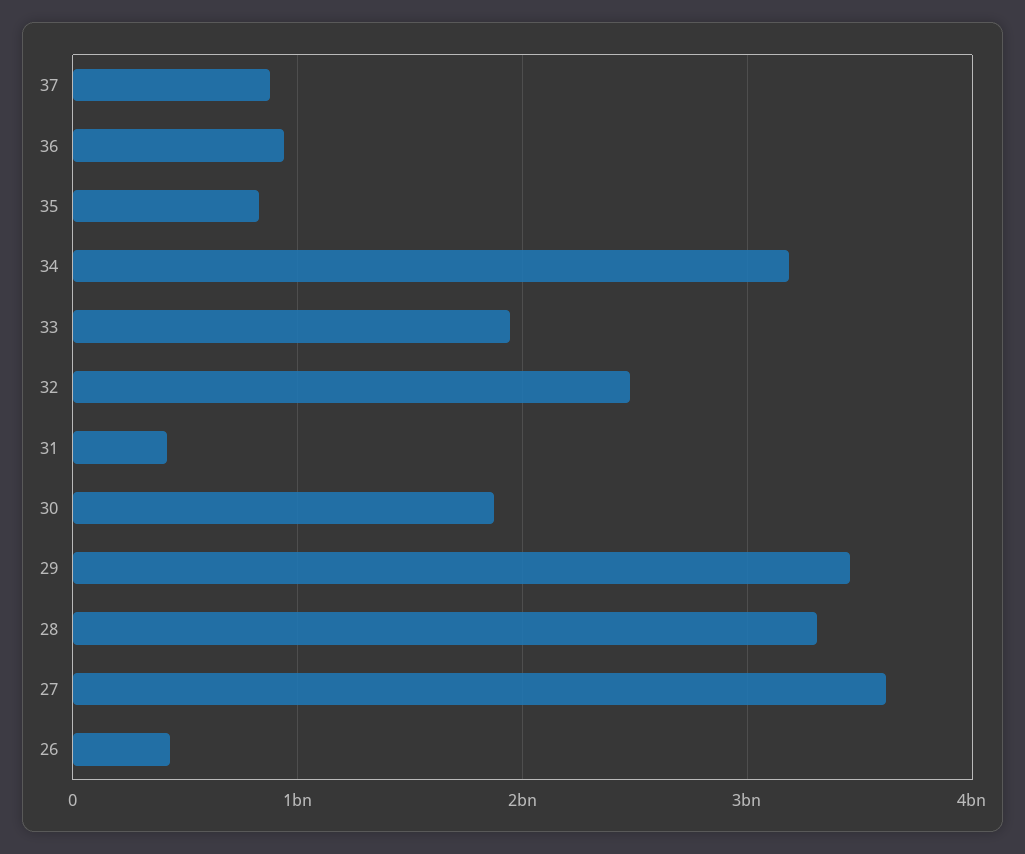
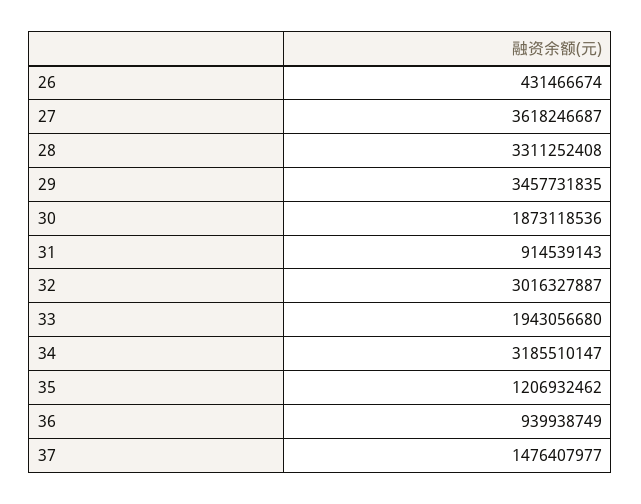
37: 900000000 -> 1476407977
35: 800000000 -> 1206932462
32: 2500000000 -> 3016327887
31: 400000000 -> 914539143

